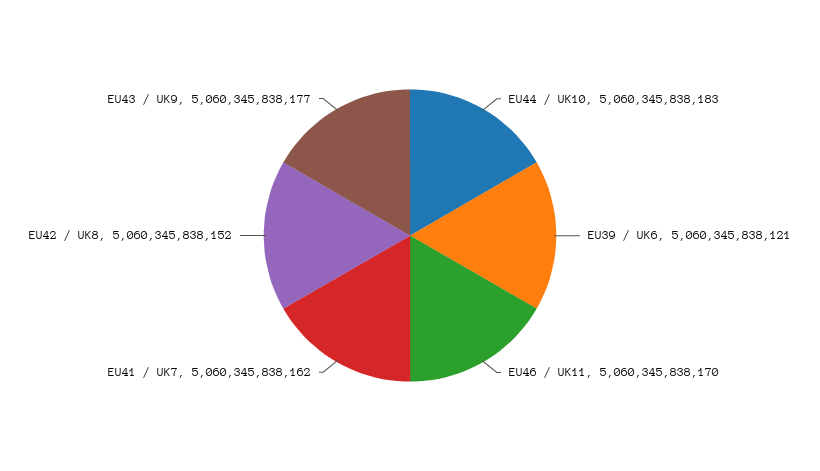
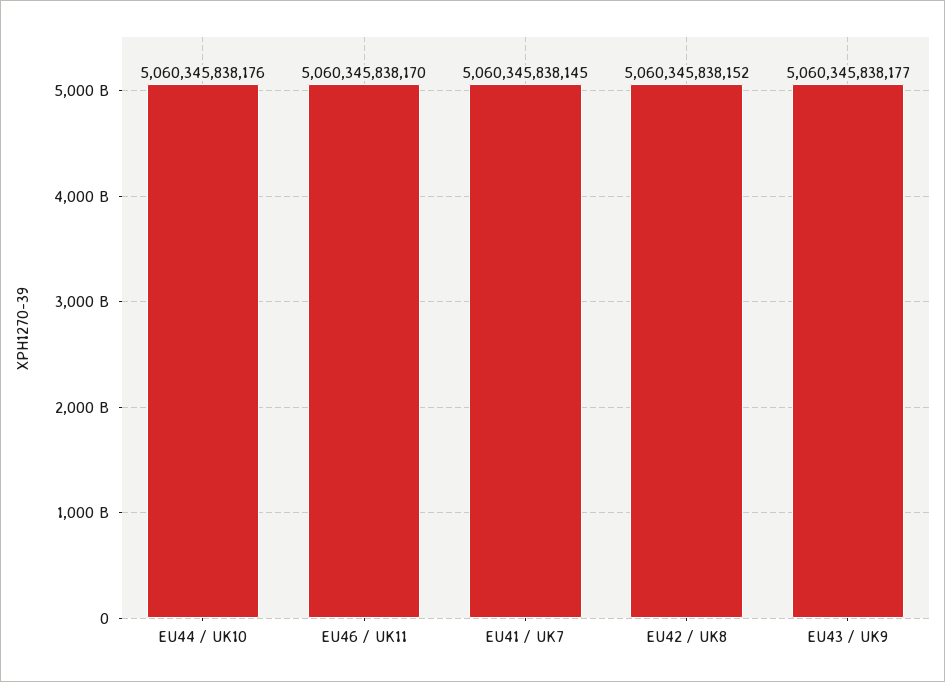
EU44 / UK10: 5060345838183 -> 5060345838176
EU39 / UK6: 5060345838121 -> none
EU41 / UK7: 5060345838162 -> 5060345838145

